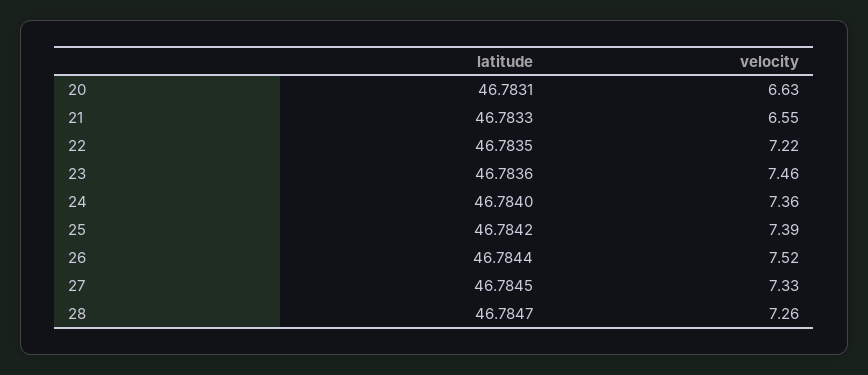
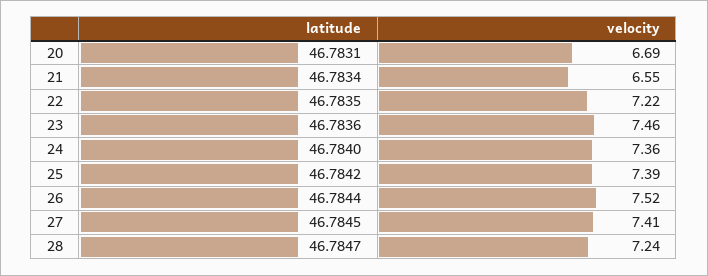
velocity, 20: 6.63 -> 6.69
latitude, 21: 46.7833 -> 46.7834
velocity, 27: 7.33 -> 7.41
velocity, 28: 7.26 -> 7.24

